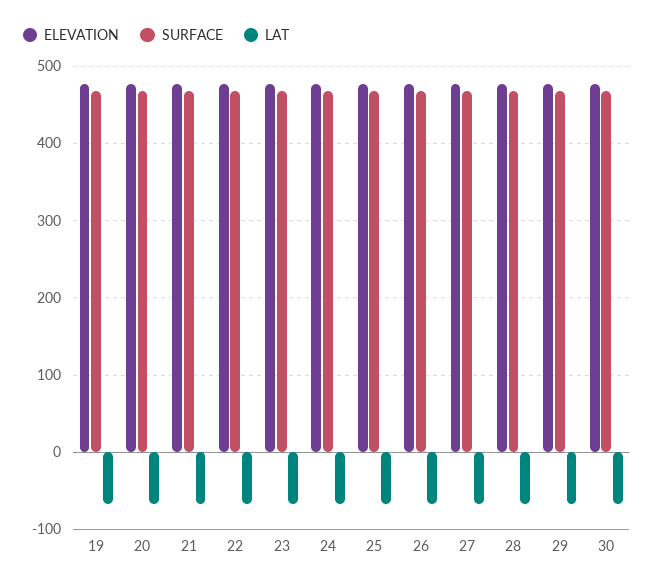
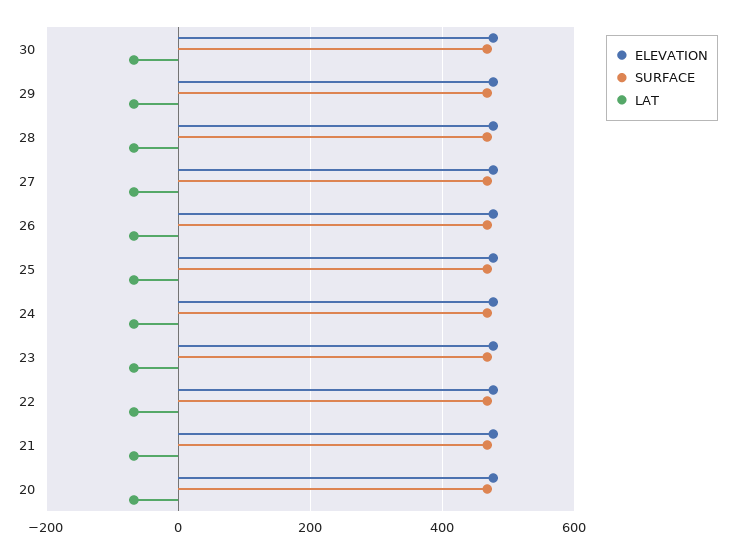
ELEVATION, 19: 480 -> none
SURFACE, 19: 470 -> none
LAT, 19: -70 -> none

